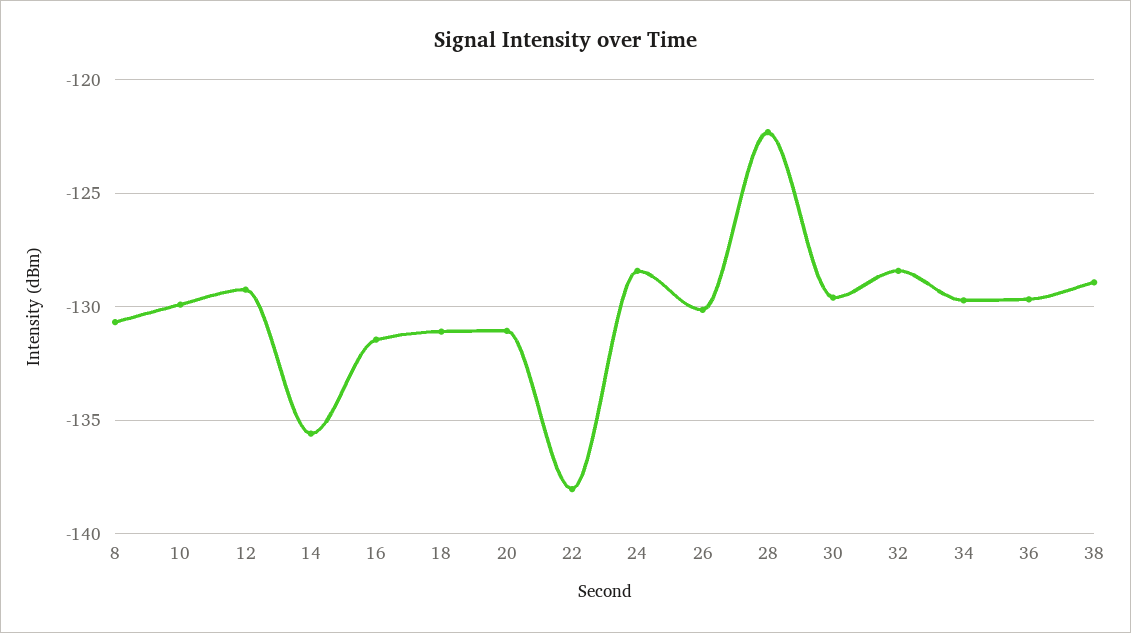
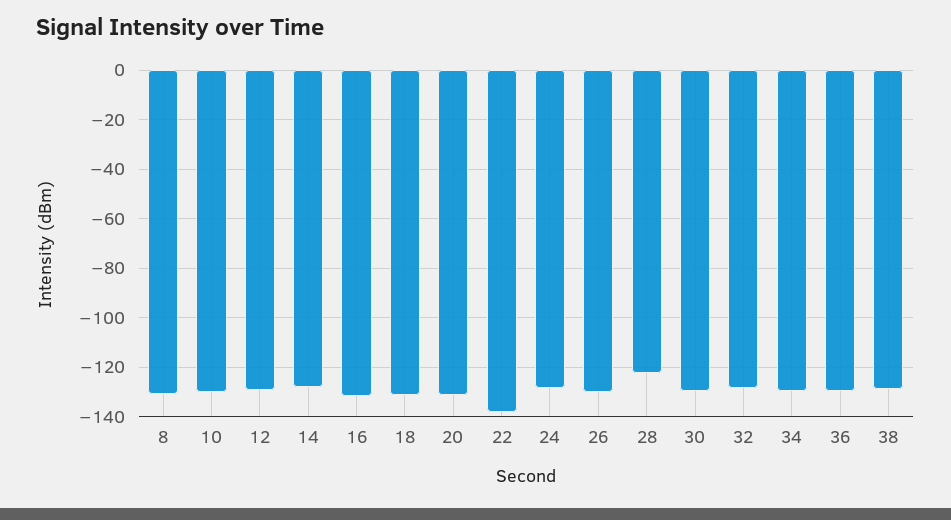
14: -135.5 -> -127.5

